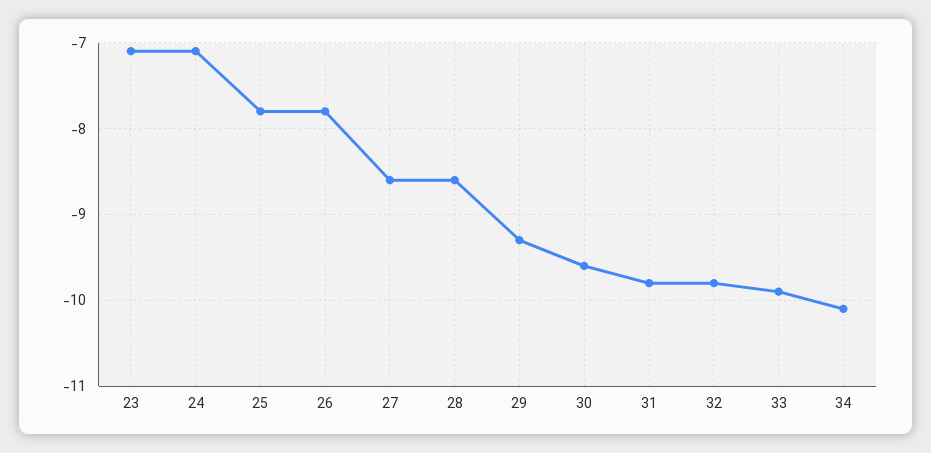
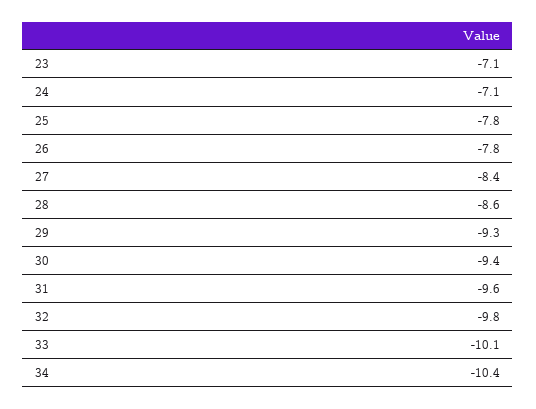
27: -8.6 -> -8.4
30: -9.6 -> -9.4
31: -9.8 -> -9.6
33: -9.9 -> -10.1
34: -10.1 -> -10.4

